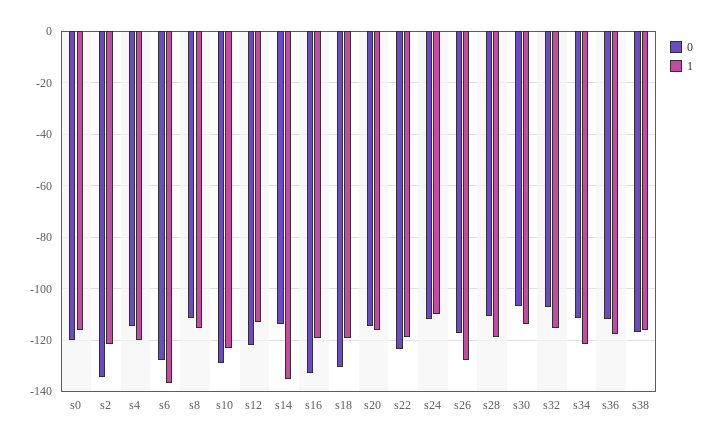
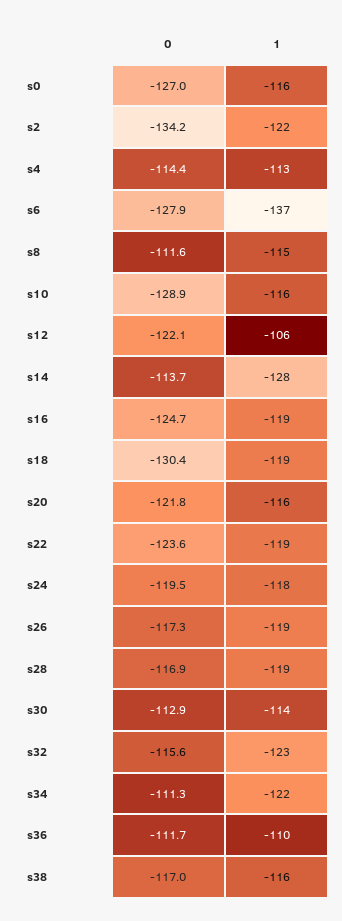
0, s0: -120 -> -127
1, s4: -120 -> -113
1, s10: -122.5 -> -116
1, s12: -112.5 -> -106
1, s14: -135 -> -128
0, s16: -132.5 -> -124.7
0, s20: -115 -> -121.8
0, s24: -112.5 -> -119.5
1, s24: -110 -> -118
1, s26: -127.5 -> -119
0, s28: -110 -> -116.9
0, s30: -107.5 -> -112.9
0, s32: -107.5 -> -115.6
1, s32: -115 -> -123
1, s36: -117.5 -> -110

